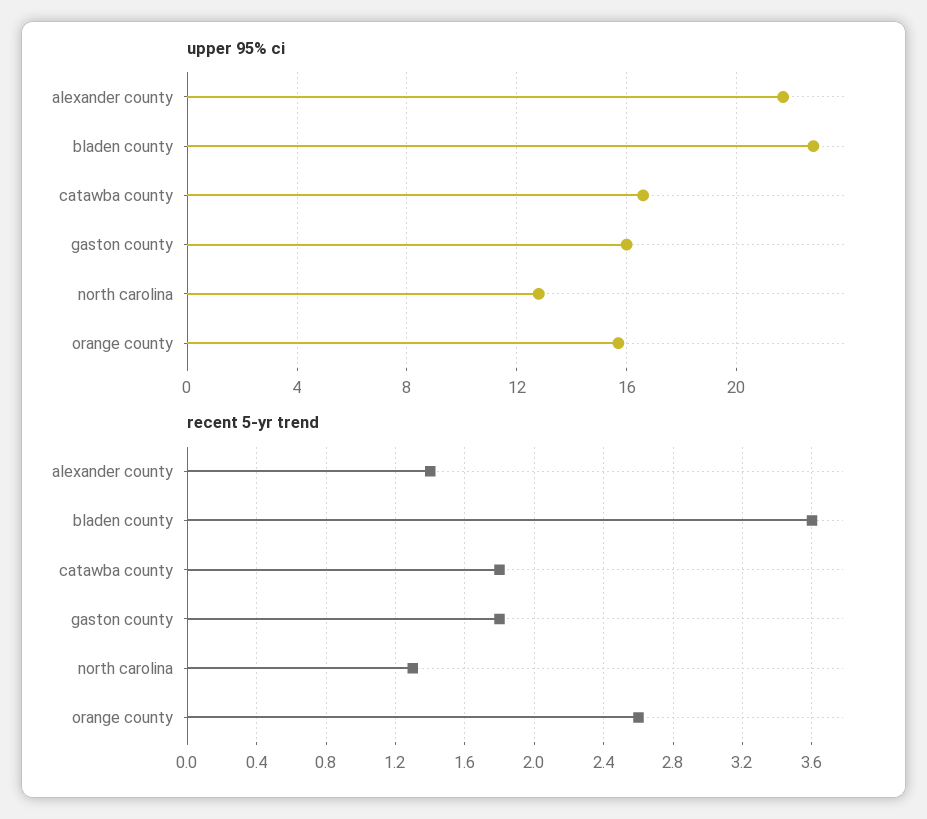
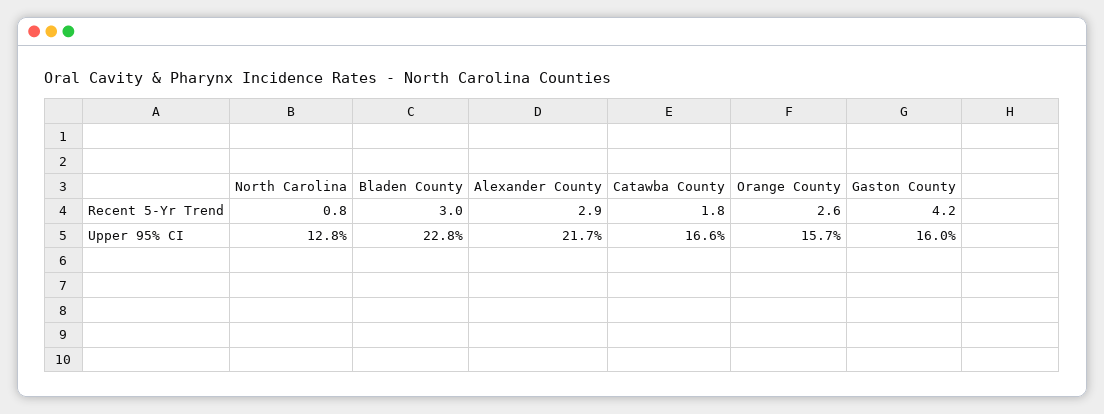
recent 5-yr trend, alexander county: 1.4 -> 2.9
recent 5-yr trend, bladen county: 3.6 -> 3
recent 5-yr trend, gaston county: 1.8 -> 4.2
recent 5-yr trend, north carolina: 1.3 -> 0.8

